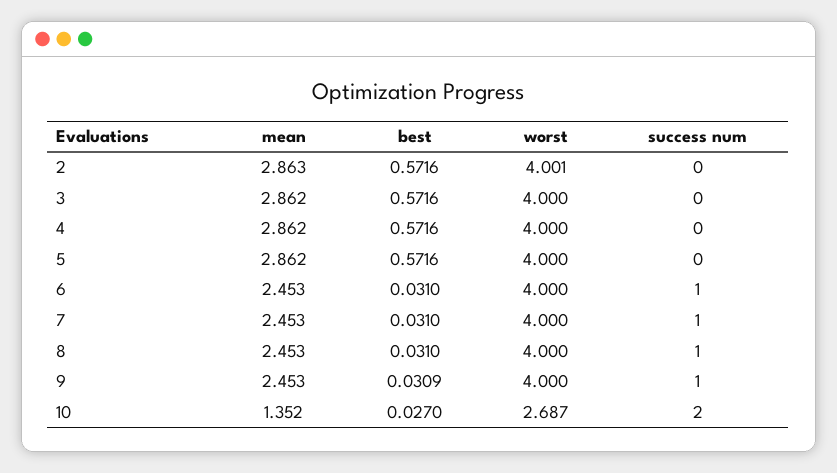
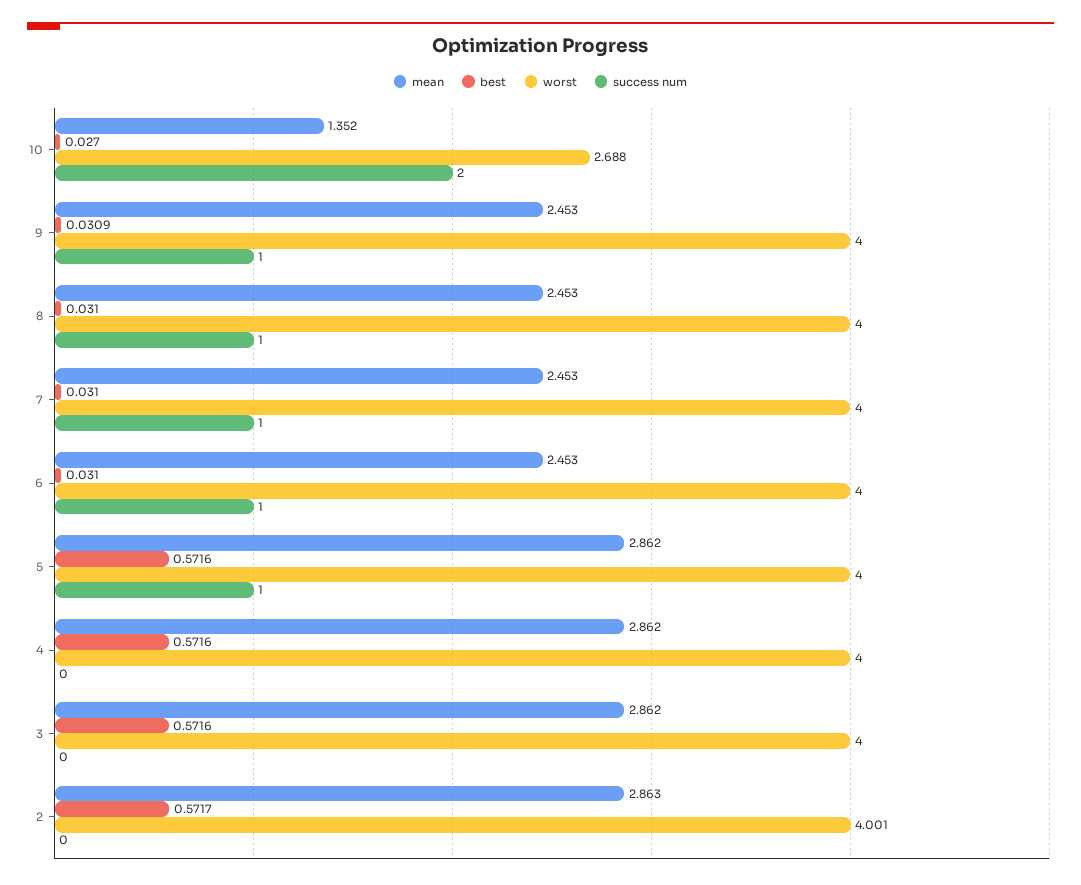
best, 2: 0.5716 -> 0.5717
success num, 5: 0 -> 1
worst, 10: 2.687 -> 2.688

